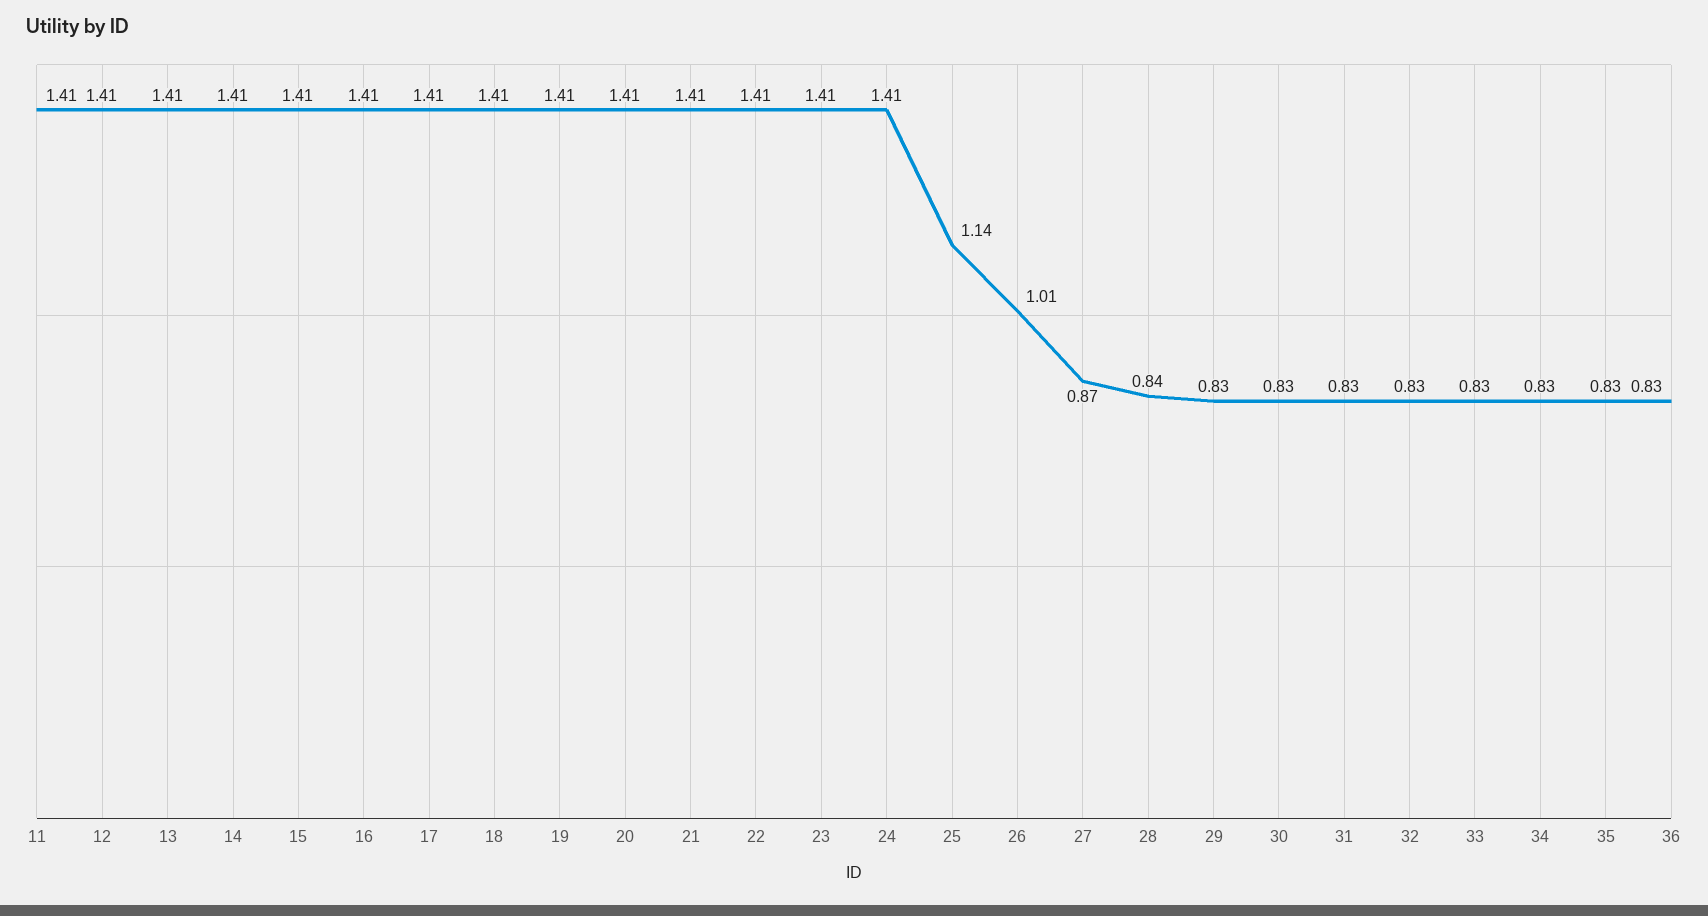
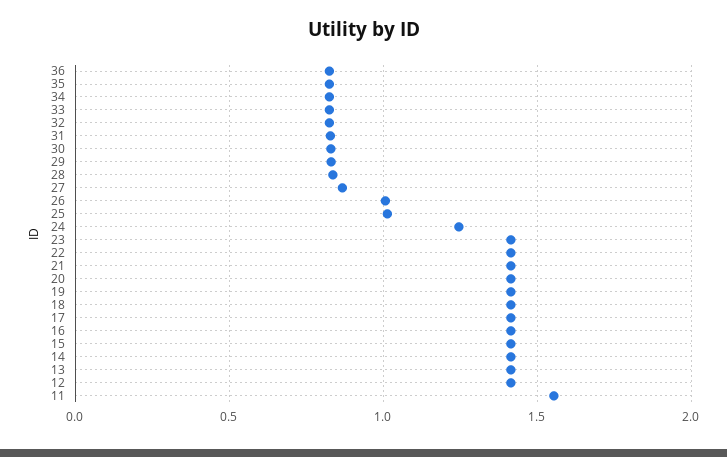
11: 1.41 -> 1.55
24: 1.41 -> 1.25
25: 1.14 -> 1

